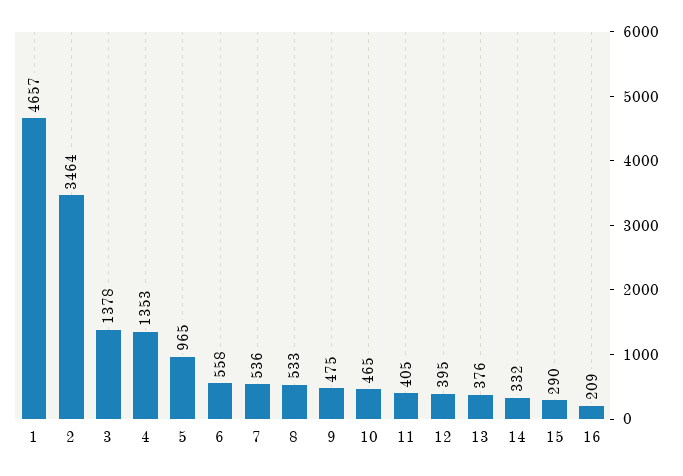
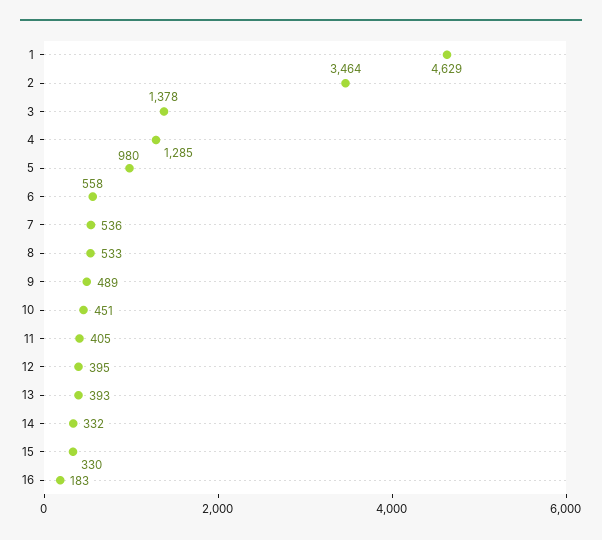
1: 4657 -> 4629
4: 1353 -> 1285
5: 965 -> 980
9: 475 -> 489
10: 465 -> 451
13: 376 -> 393
15: 290 -> 330
16: 209 -> 183

